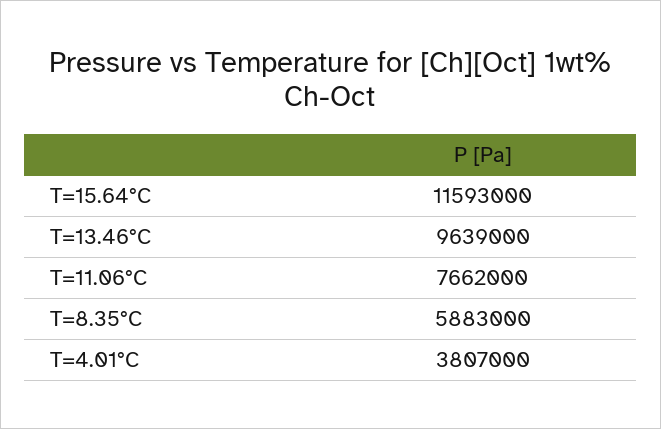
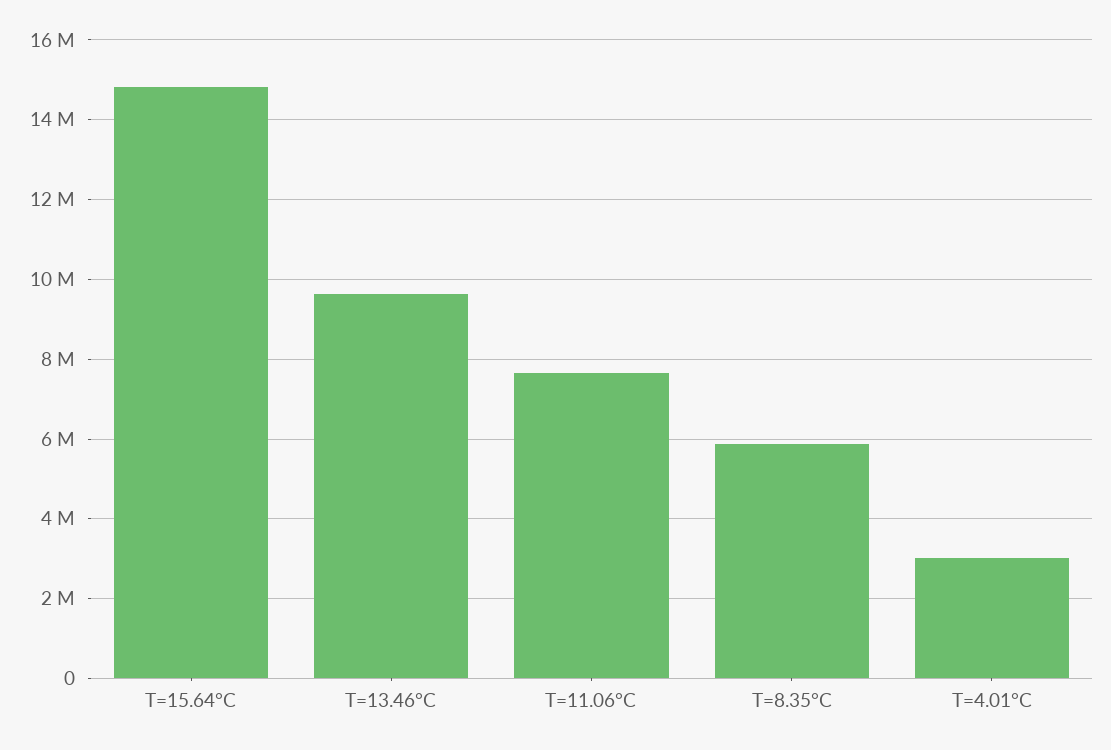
T=15.64°C: 11593000 -> 14800000
T=4.01°C: 3807000 -> 3000000

